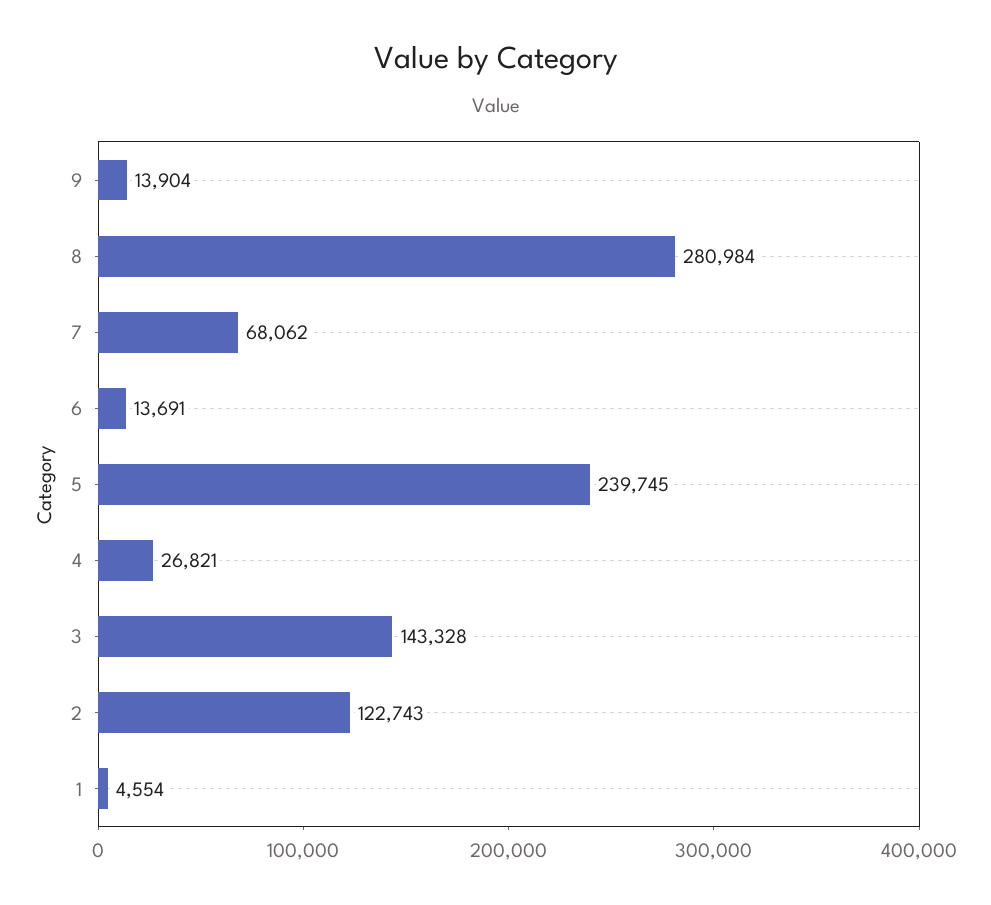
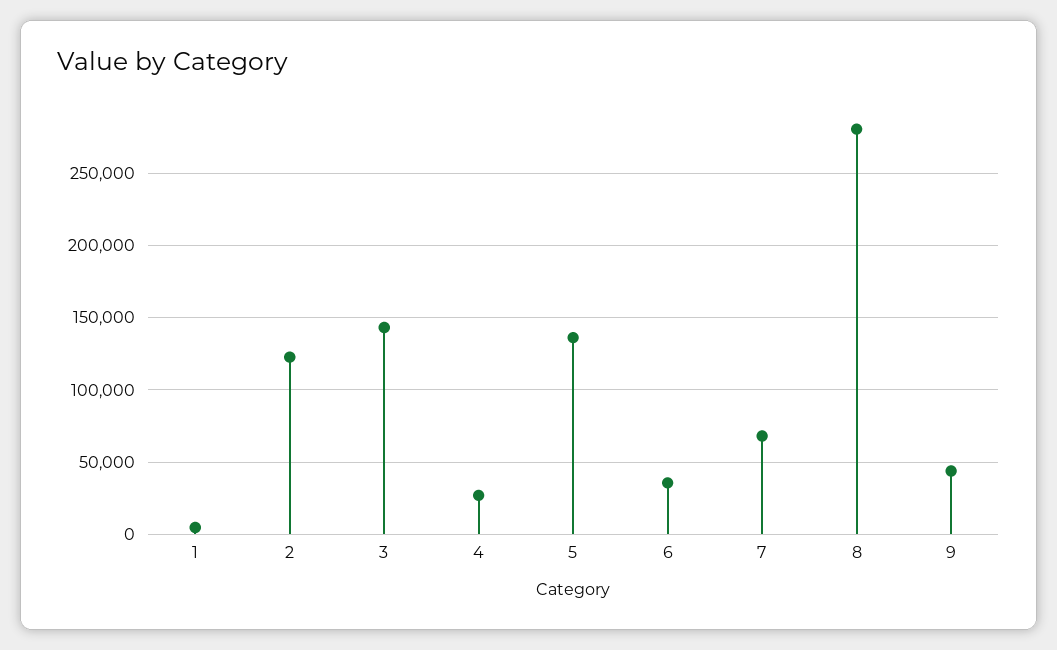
9: 13904 -> 45000
6: 13691 -> 35000
5: 239745 -> 135000

